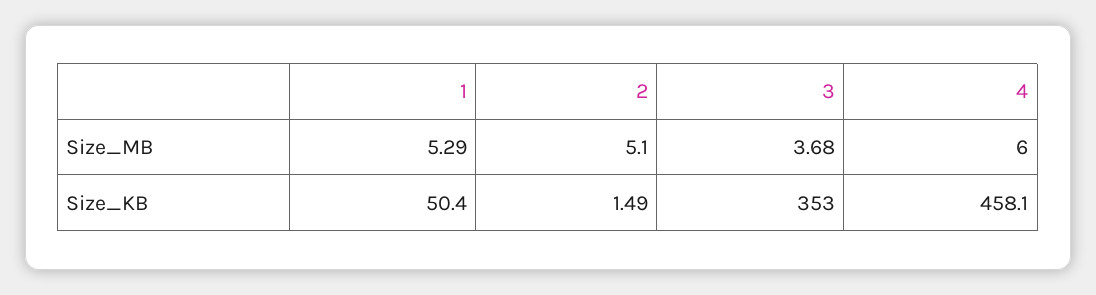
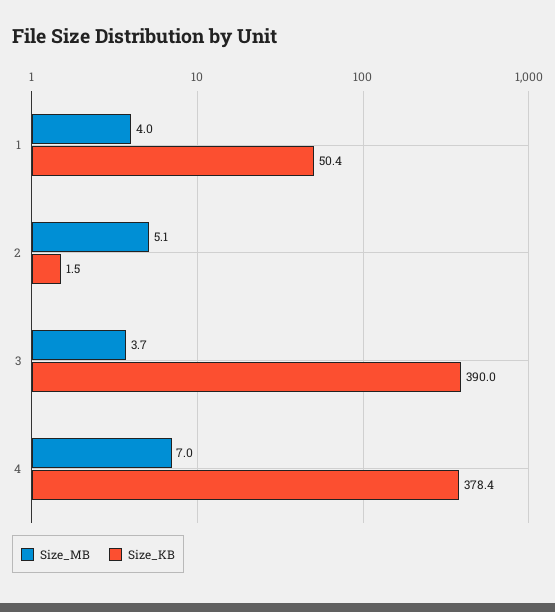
Size_MB, 1: 5.29 -> 4
Size_MB, 4: 6 -> 7
Size_KB, 3: 353 -> 390
Size_KB, 4: 458.1 -> 378.4

